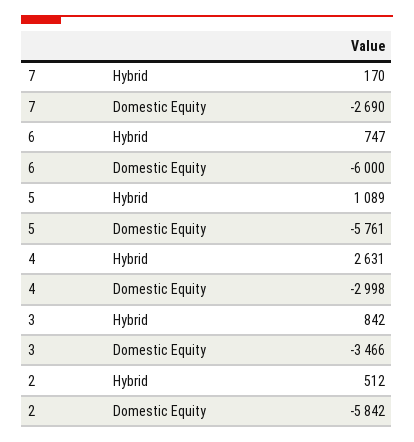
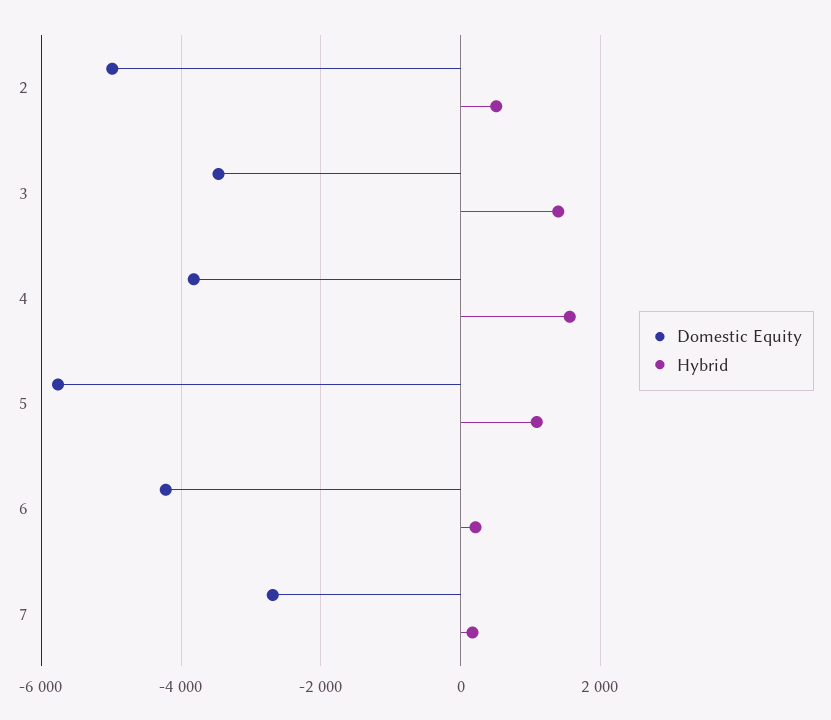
Hybrid, 6: 747 -> 200
Domestic Equity, 6: -6000 -> -4200
Hybrid, 4: 2631 -> 1600
Domestic Equity, 4: -2998 -> -3800
Hybrid, 3: 842 -> 1400
Domestic Equity, 2: -5842 -> -5000

